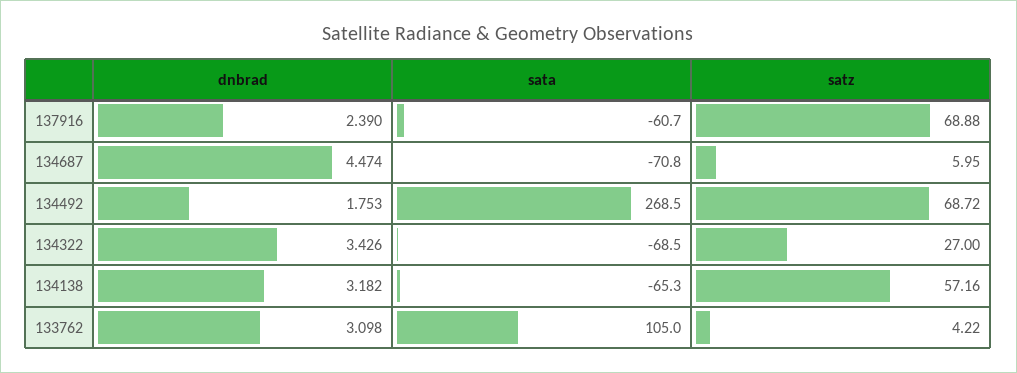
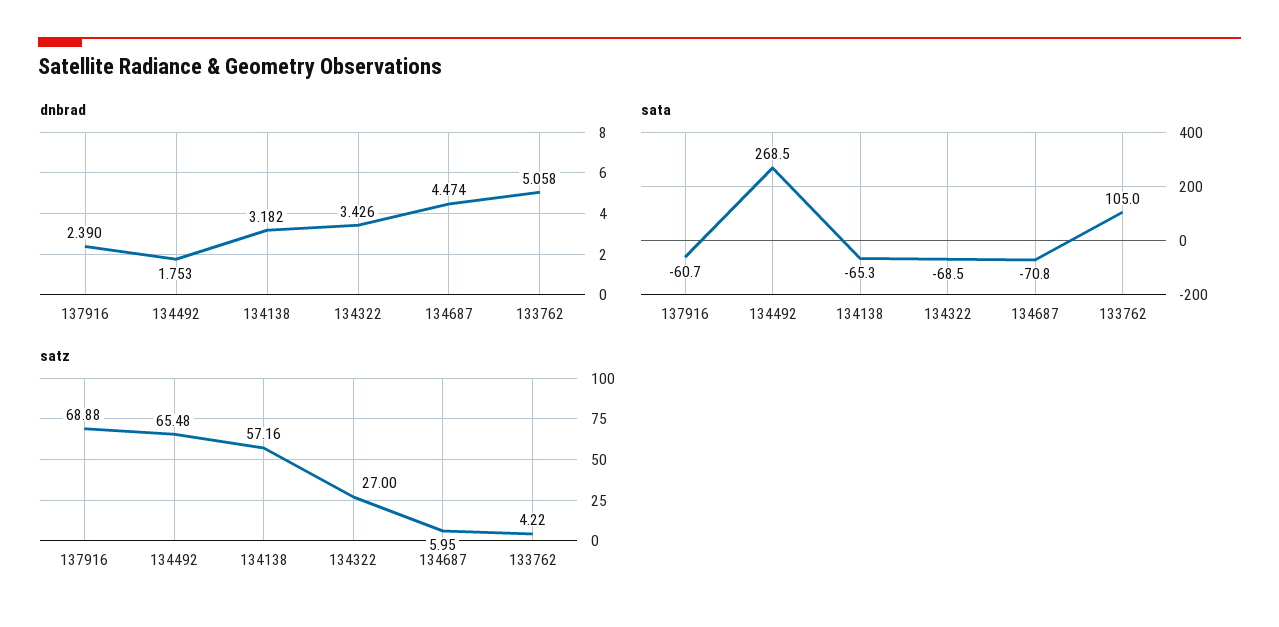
satz, 134492: 68.72 -> 65.48
dnbrad, 133762: 3.098 -> 5.058

